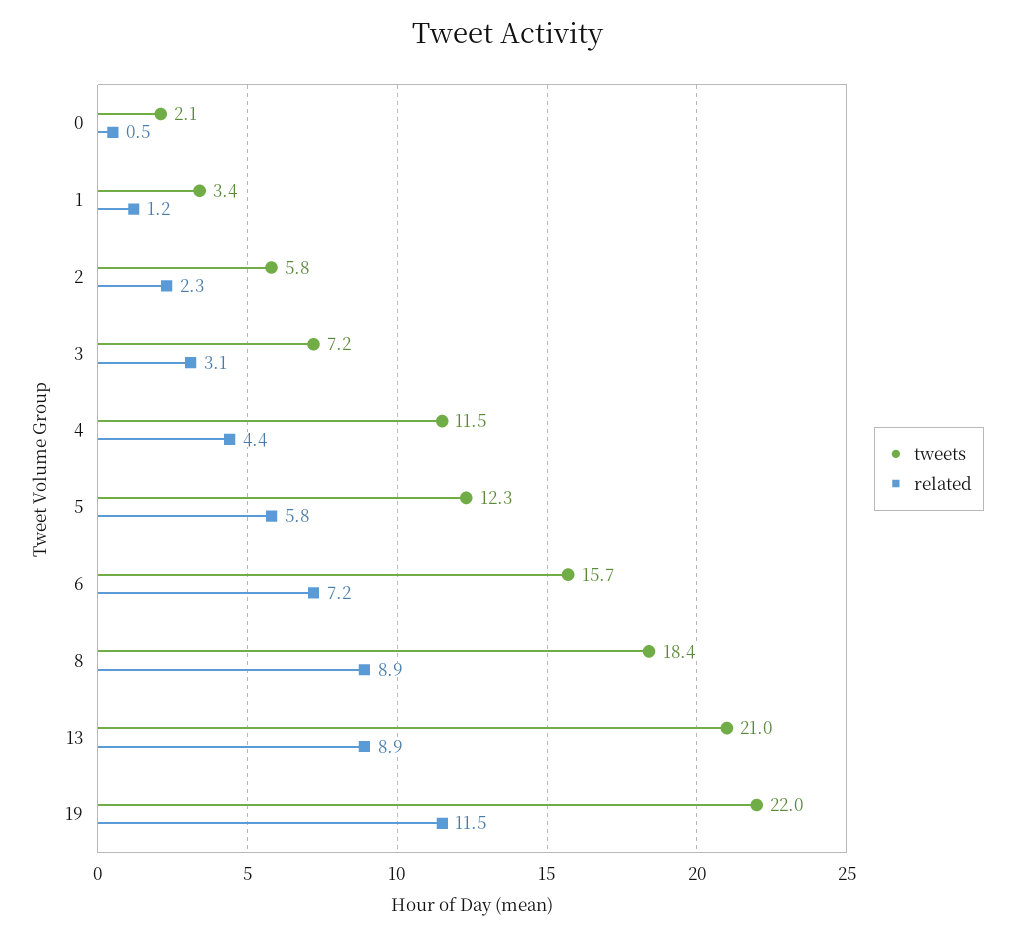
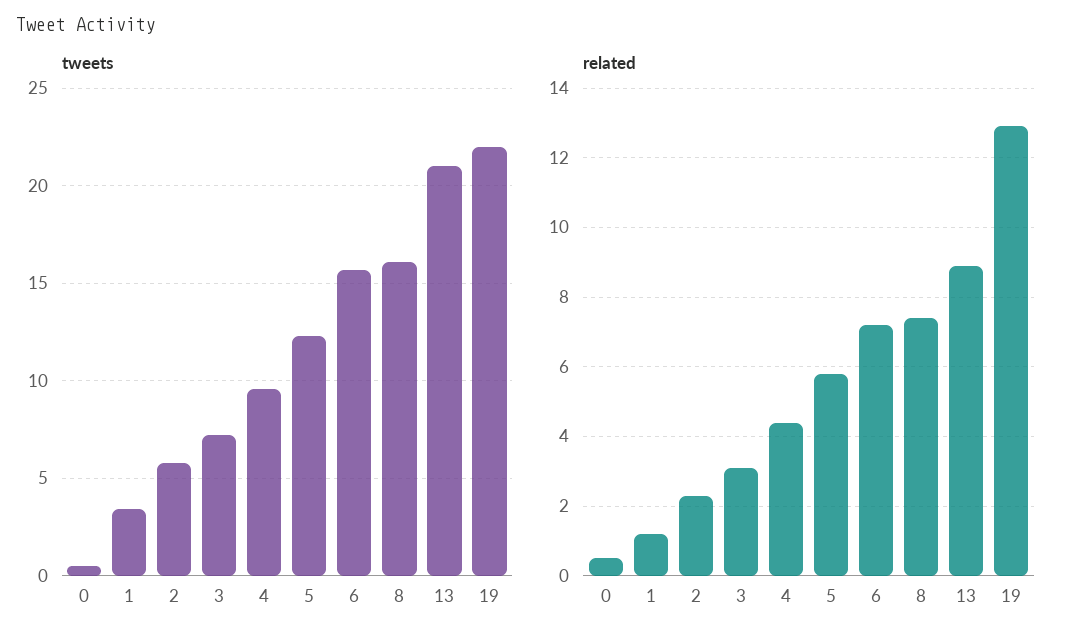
tweets, 0: 2.1 -> 0.5
tweets, 4: 11.5 -> 9.5
tweets, 8: 18.4 -> 16
related, 8: 8.9 -> 7.5
related, 19: 11.5 -> 13

